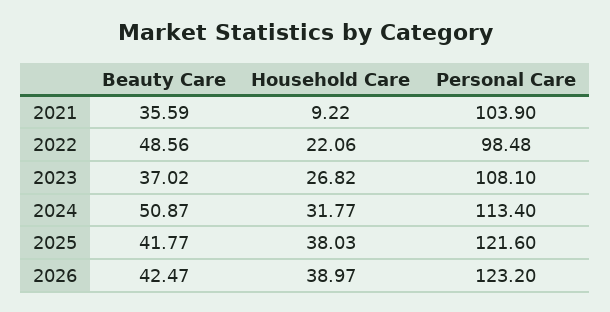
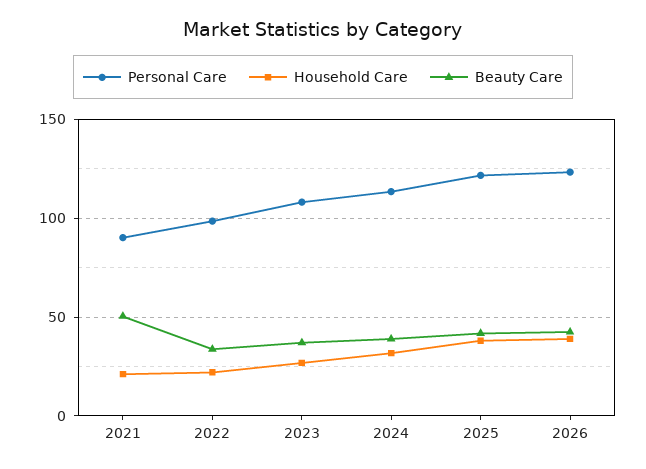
Beauty Care, 2021: 35.59 -> 50
Household Care, 2021: 9.22 -> 20
Personal Care, 2021: 103.9 -> 90
Beauty Care, 2022: 48.56 -> 35
Beauty Care, 2024: 50.87 -> 40

